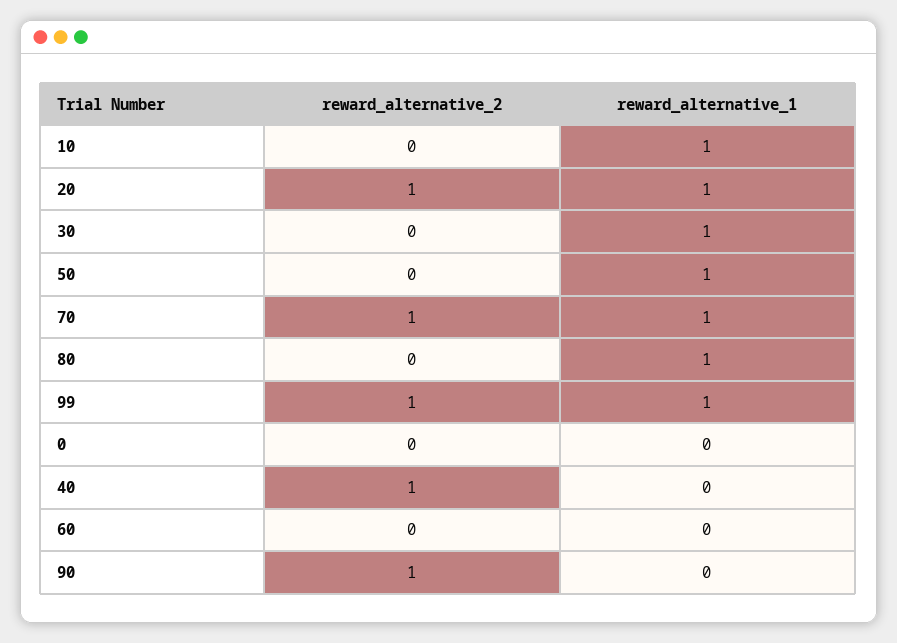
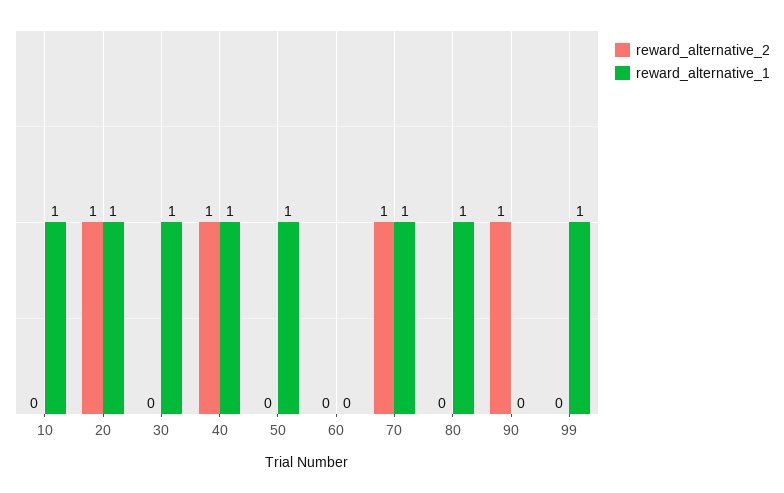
reward_alternative_2, 99: 1 -> 0
reward_alternative_2, 0: 0 -> none
reward_alternative_1, 0: 0 -> none
reward_alternative_1, 40: 0 -> 1

